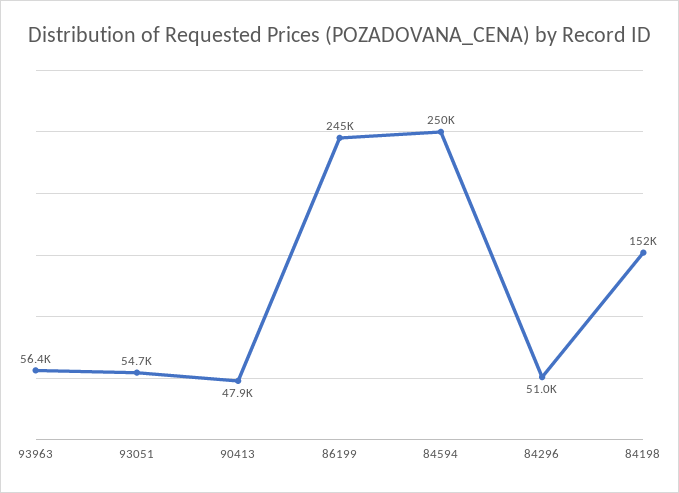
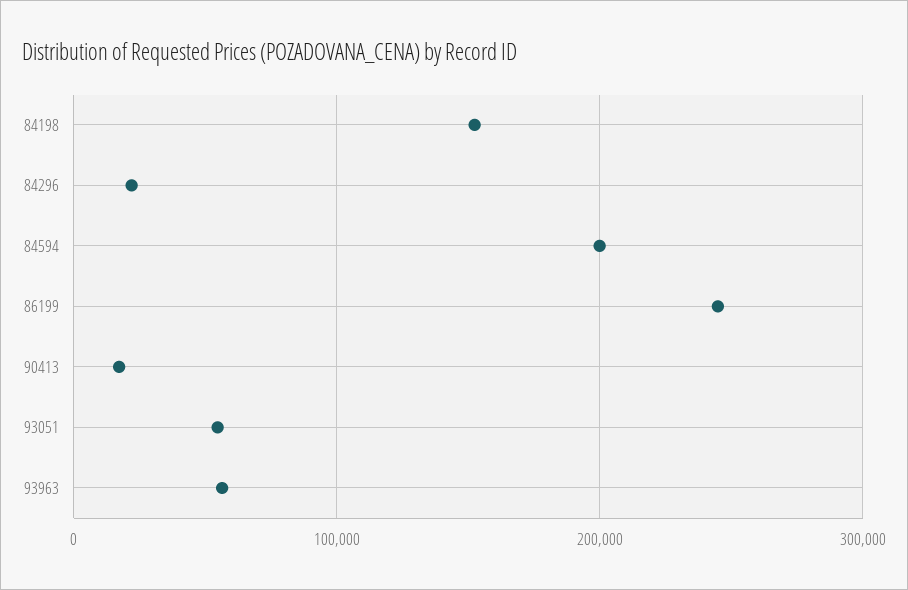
90413: 47900 -> 20000
84594: 250000 -> 200000
84296: 51000 -> 20000

